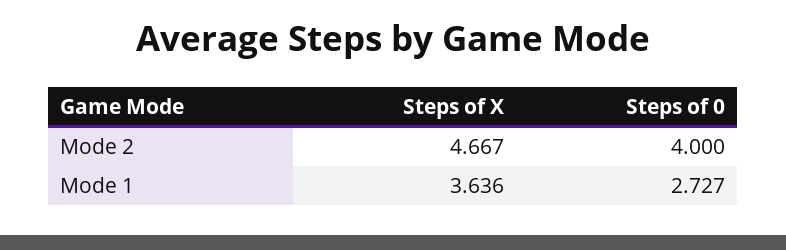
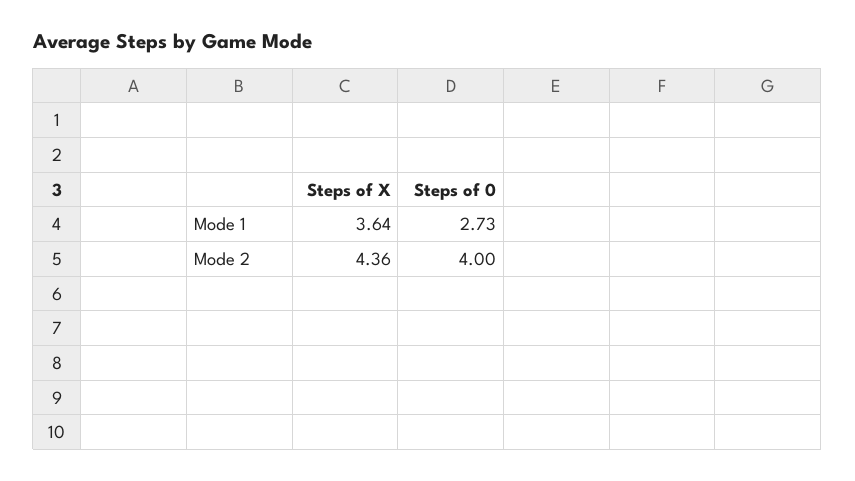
Steps of X, Mode 2: 4.667 -> 4.36

